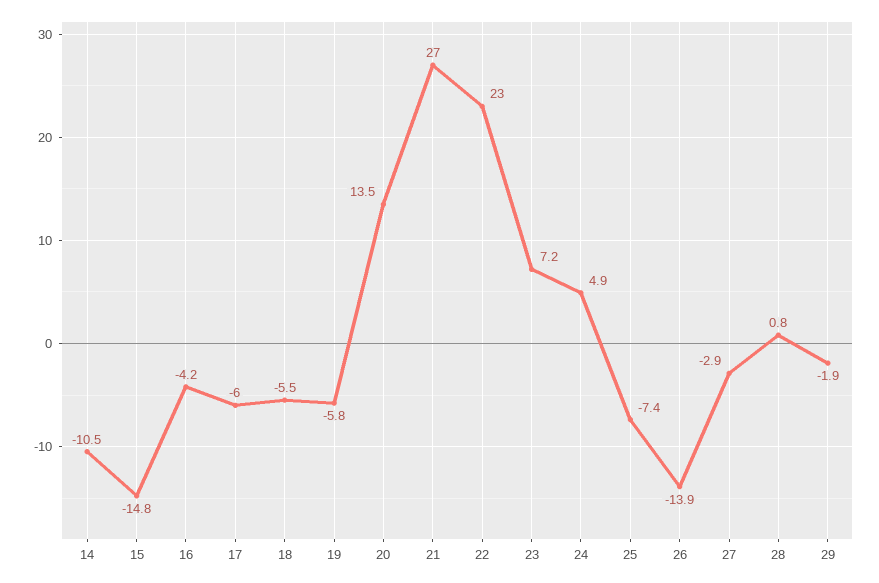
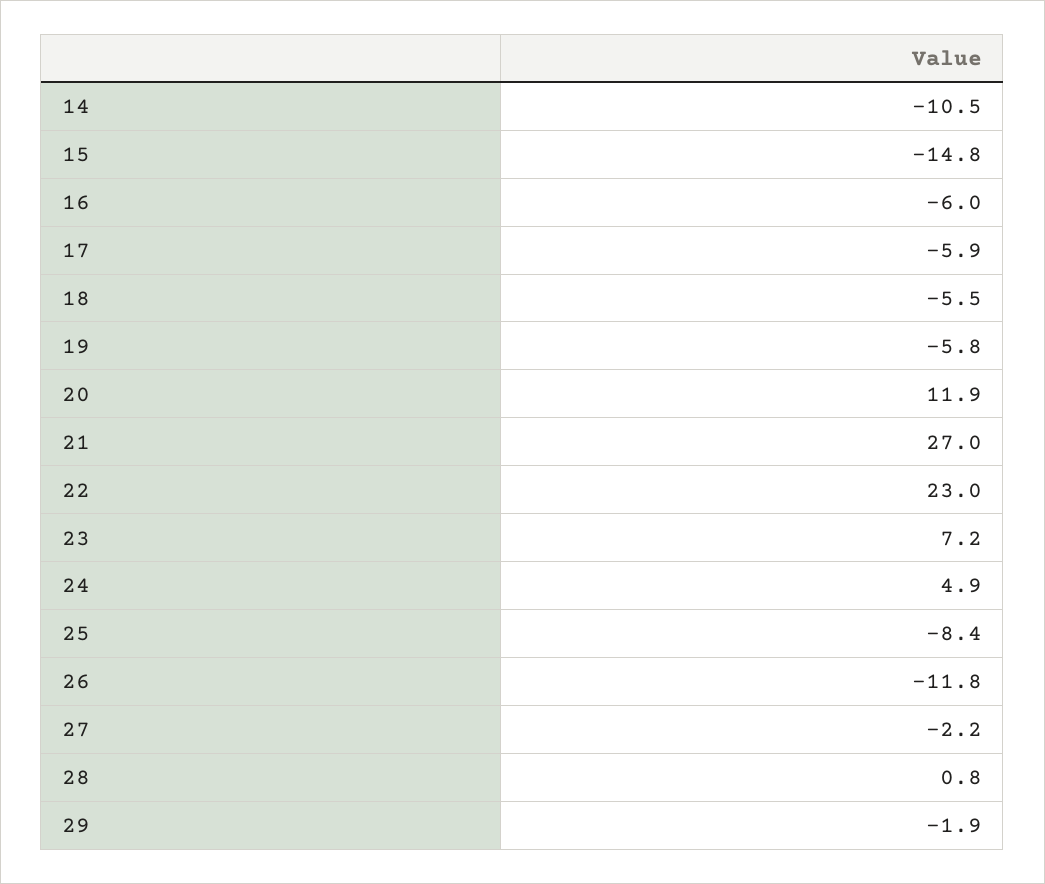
16: -4.2 -> -6
17: -6 -> -5.9
20: 13.5 -> 11.9
25: -7.4 -> -8.4
26: -13.9 -> -11.8
27: -2.9 -> -2.2

